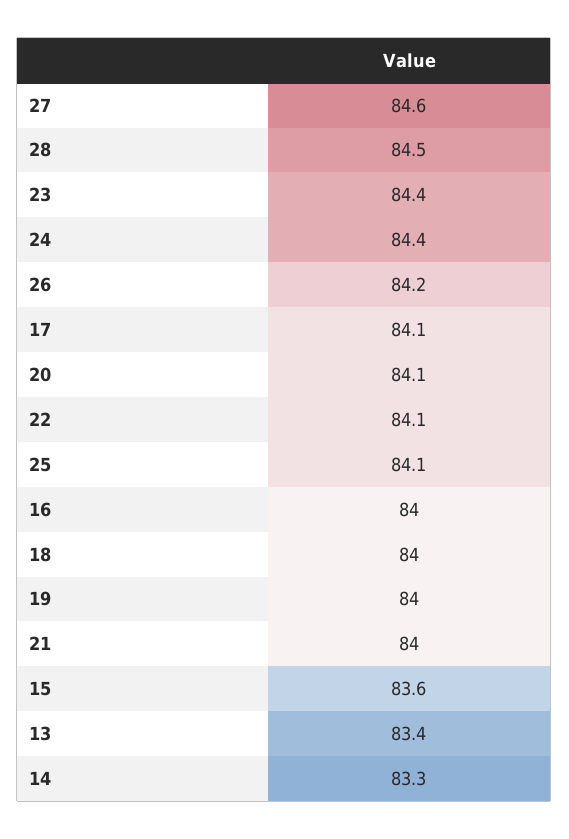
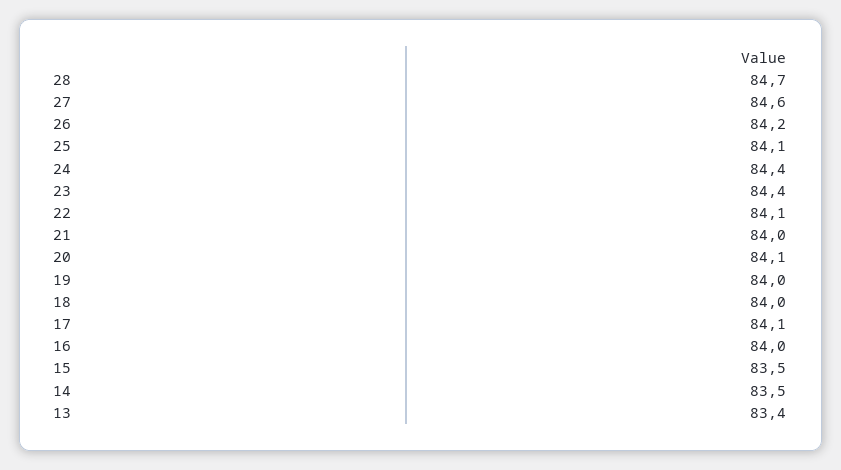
28: 84.5 -> 84.7
15: 83.6 -> 83.5
14: 83.3 -> 83.5

